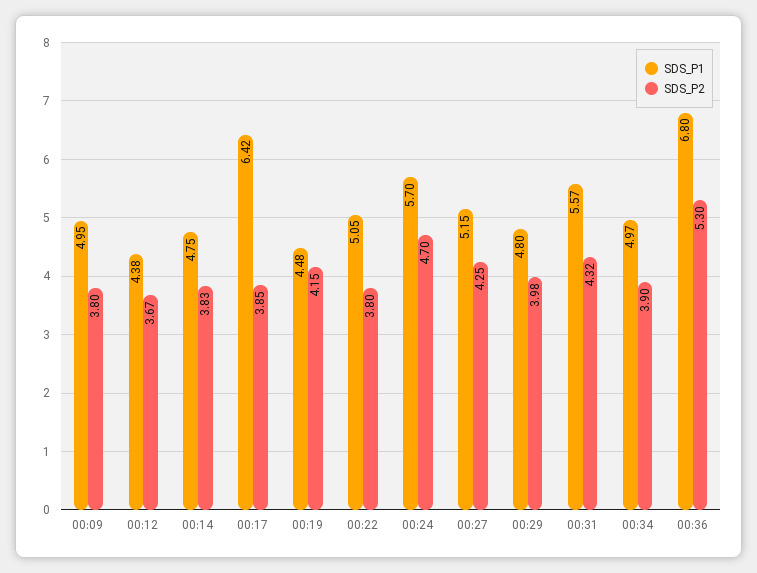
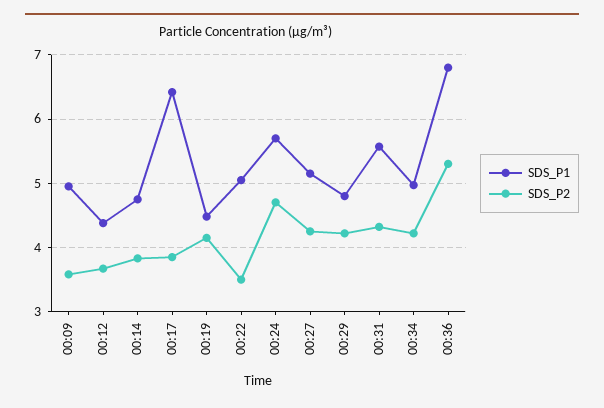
SDS_P2, 00:09: 3.8 -> 3.6
SDS_P2, 00:22: 3.8 -> 3.5
SDS_P2, 00:29: 3.98 -> 4.2
SDS_P2, 00:34: 3.9 -> 4.2

